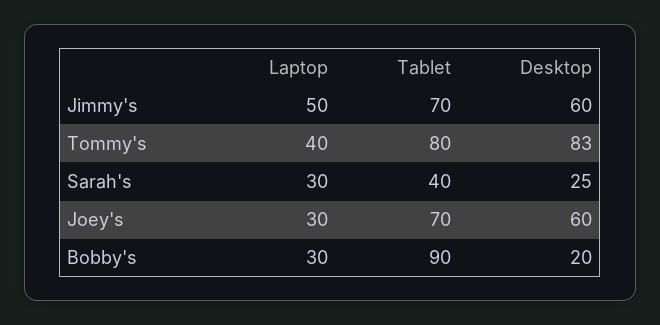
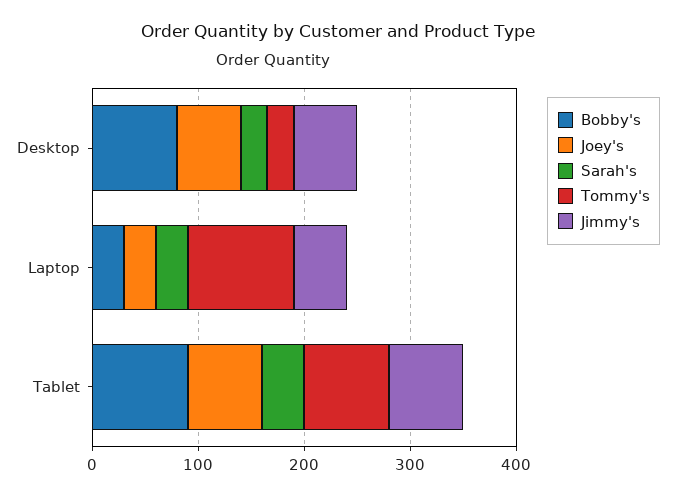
Tommy's, Laptop: 40 -> 100
Tommy's, Desktop: 83 -> 20
Bobby's, Desktop: 20 -> 80

